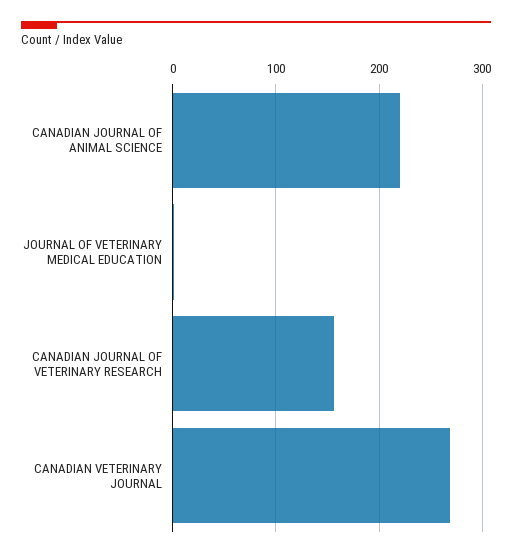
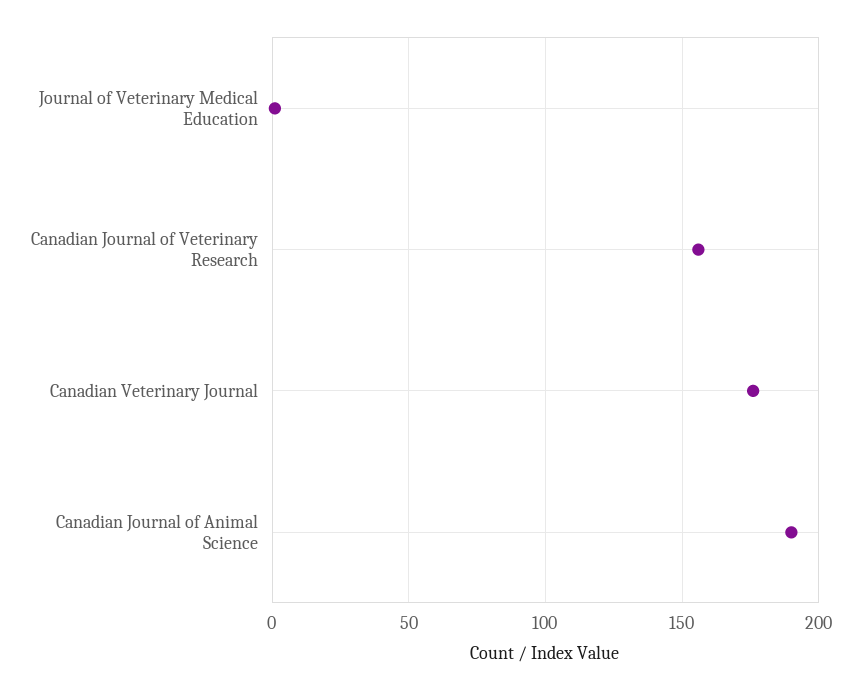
CANADIAN JOURNAL OF ANIMAL SCIENCE: 220 -> 190
CANADIAN VETERINARY JOURNAL: 270 -> 175

